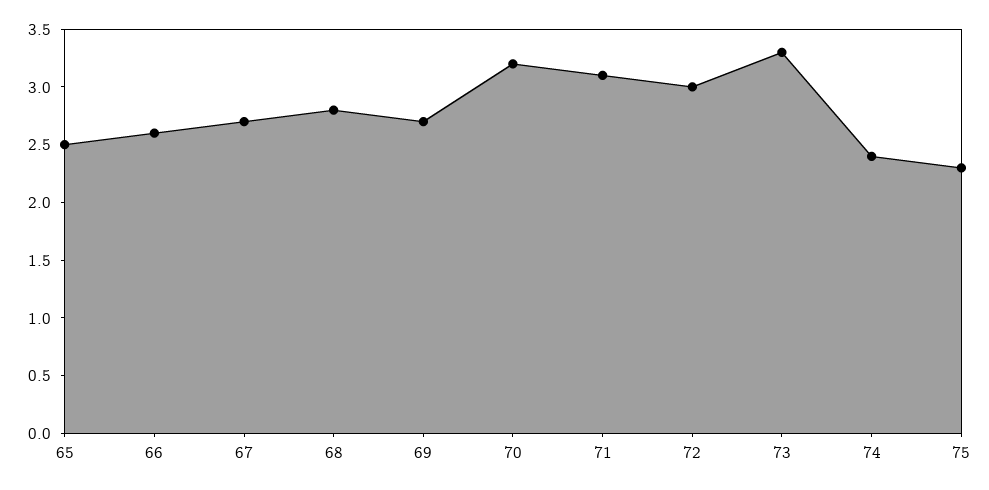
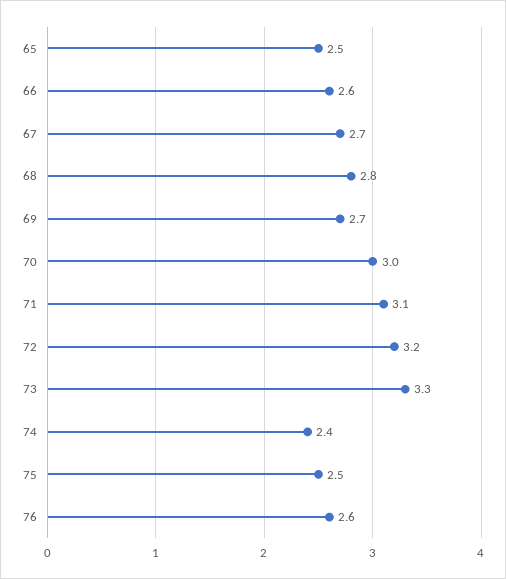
70: 3.2 -> 3
72: 3 -> 3.2
75: 2.3 -> 2.5
76: none -> 2.6

